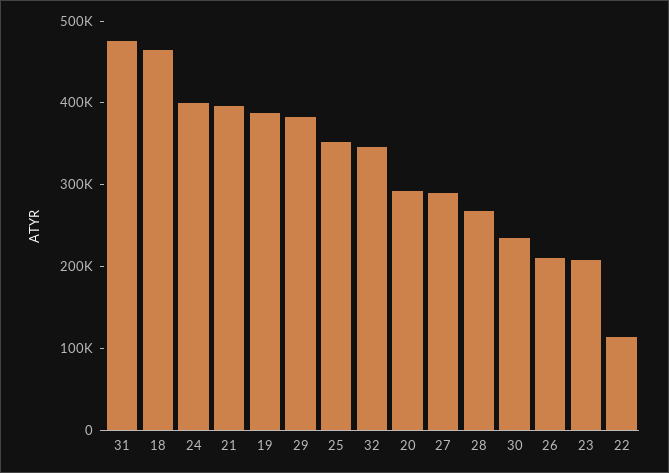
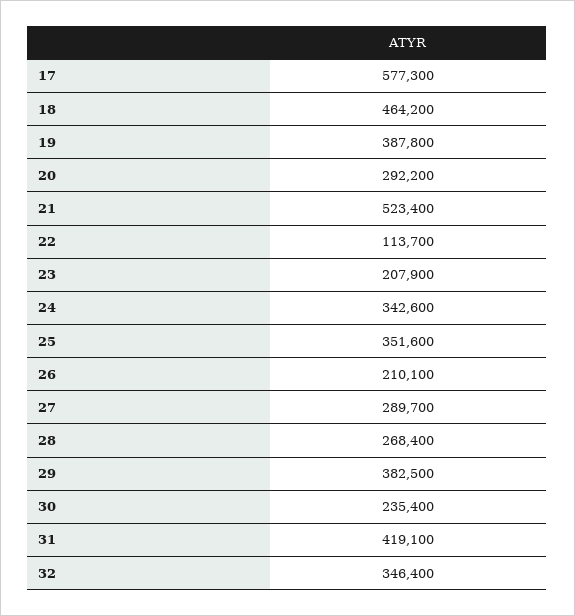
31: 480000 -> 419100
24: 400000 -> 342600
21: 400000 -> 523400
17: none -> 577300

